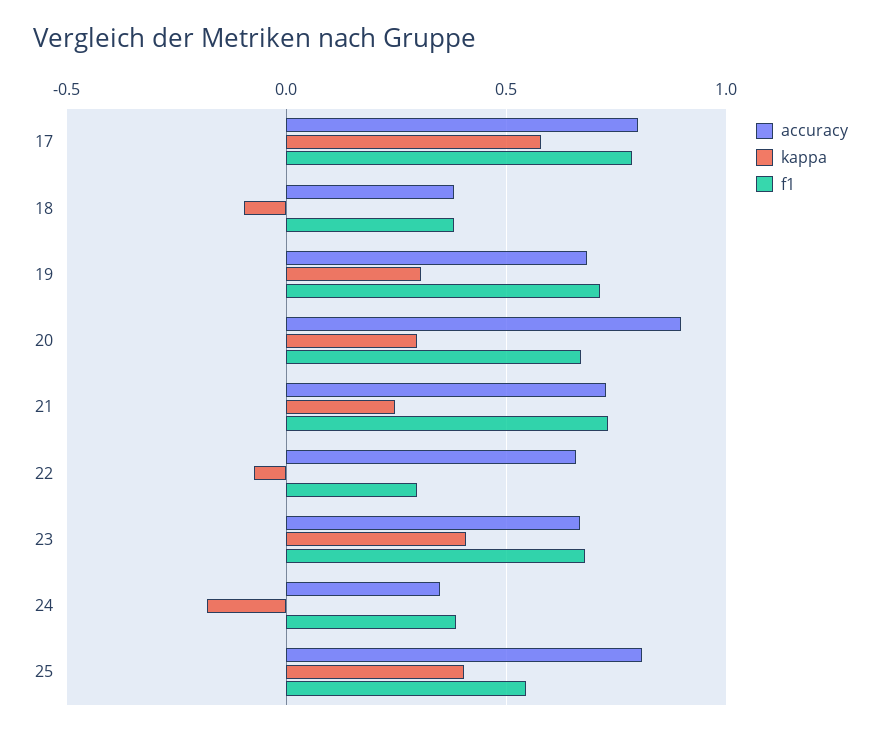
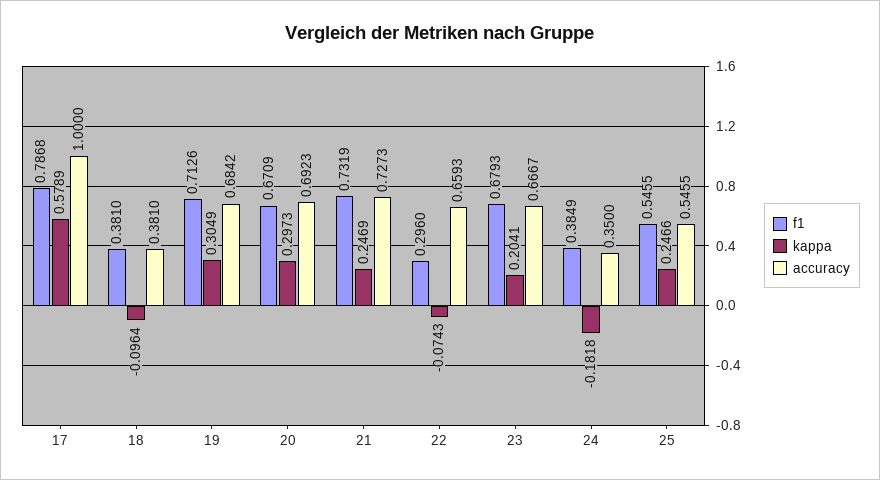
accuracy, 17: 0.8 -> 1
accuracy, 20: 0.9 -> 0.6923
kappa, 23: 0.4 -> 0.2041
accuracy, 25: 0.8 -> 0.5455
kappa, 25: 0.4 -> 0.2466

